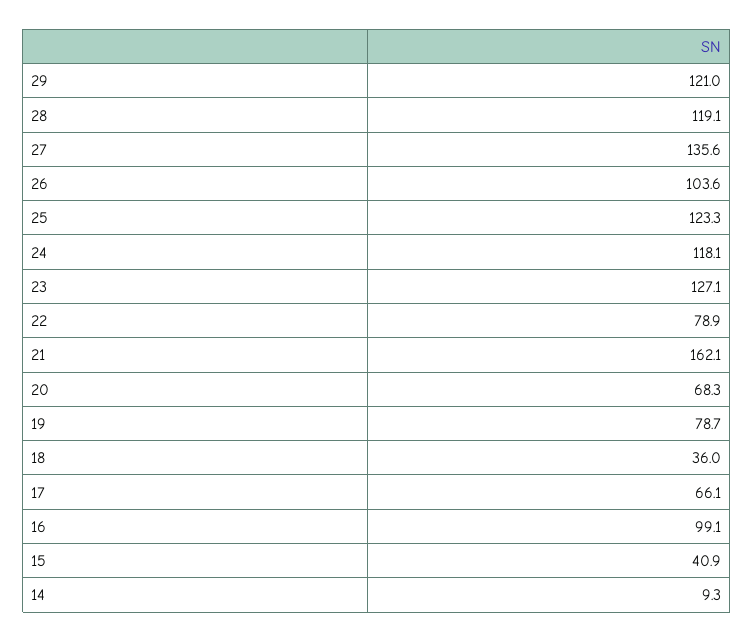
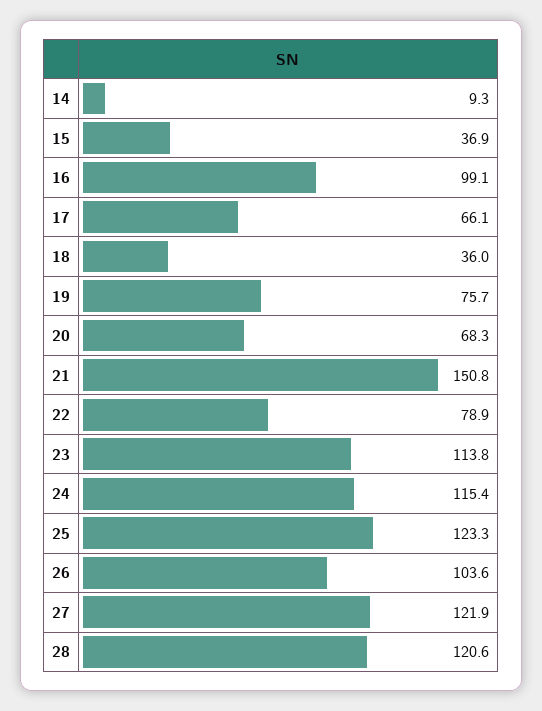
29: 121 -> none
28: 119.1 -> 120.6
27: 135.6 -> 121.9
24: 118.1 -> 115.4
23: 127.1 -> 113.8
21: 162.1 -> 150.8
19: 78.7 -> 75.7
15: 40.9 -> 36.9

